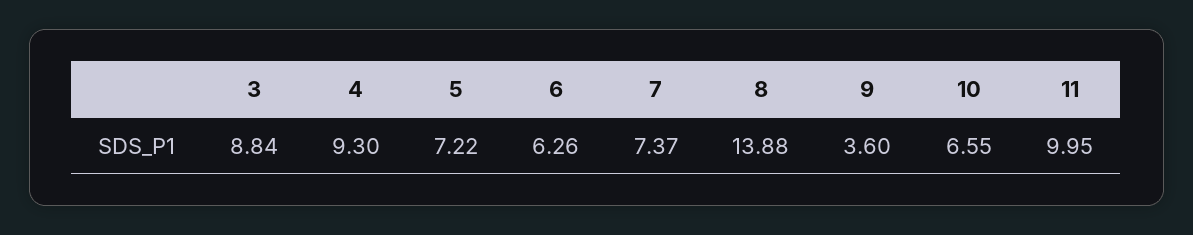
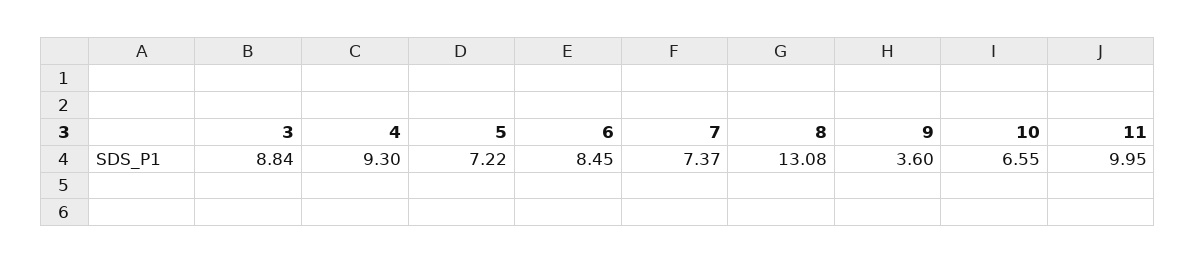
6: 6.26 -> 8.45
8: 13.88 -> 13.08

